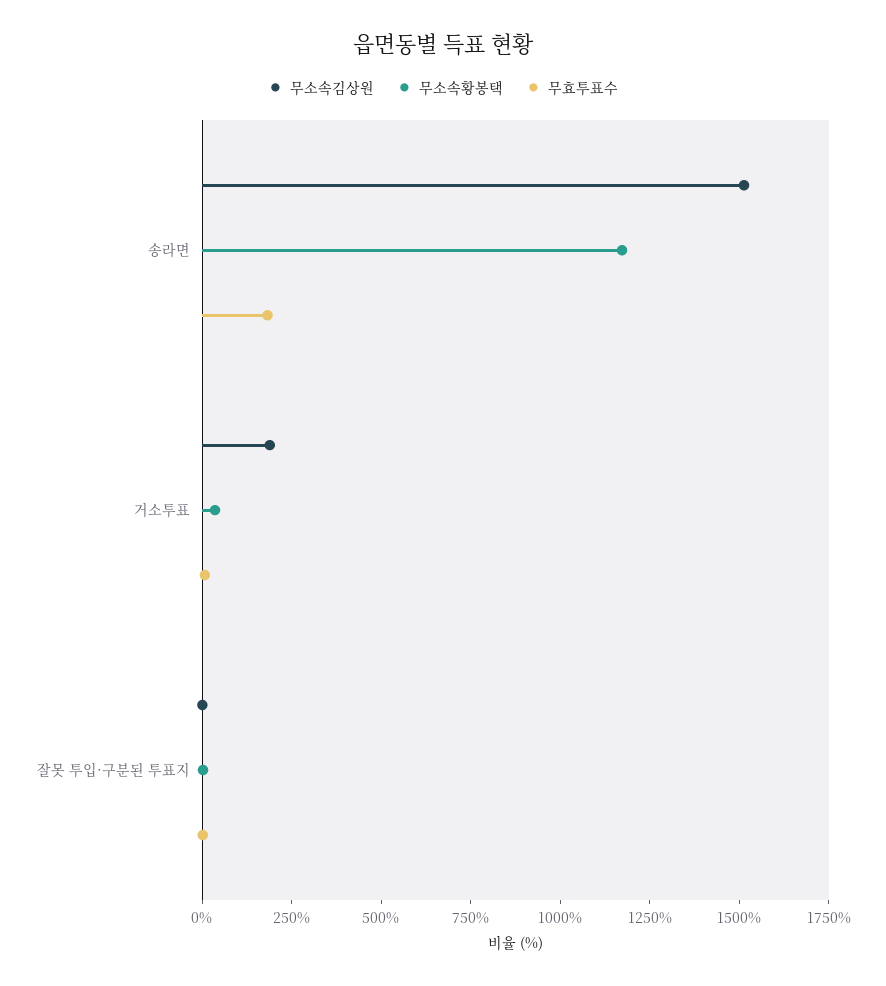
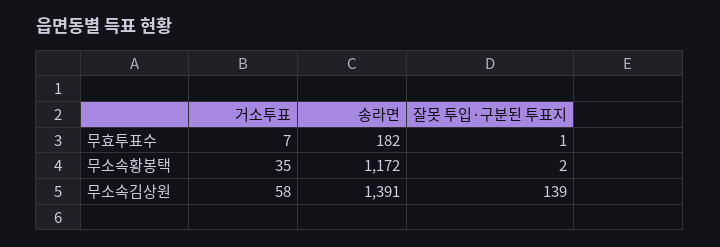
무소속김상원, 송라면: 1500 -> 1391
무소속김상원, 거소투표: 200 -> 58
무소속김상원, 잘못 투입·구분된 투표지: 0 -> 139

